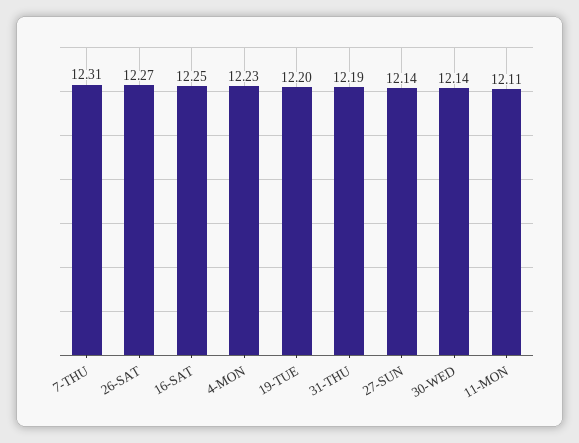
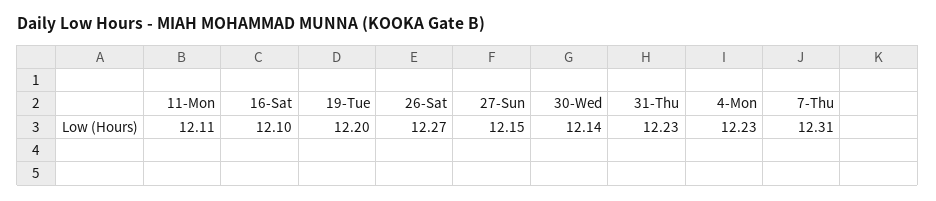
16-SAT: 12.25 -> 12.1
31-THU: 12.19 -> 12.23
27-SUN: 12.14 -> 12.15

